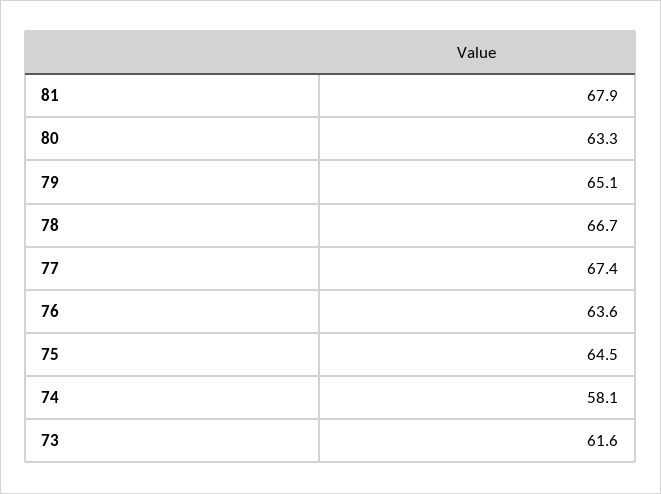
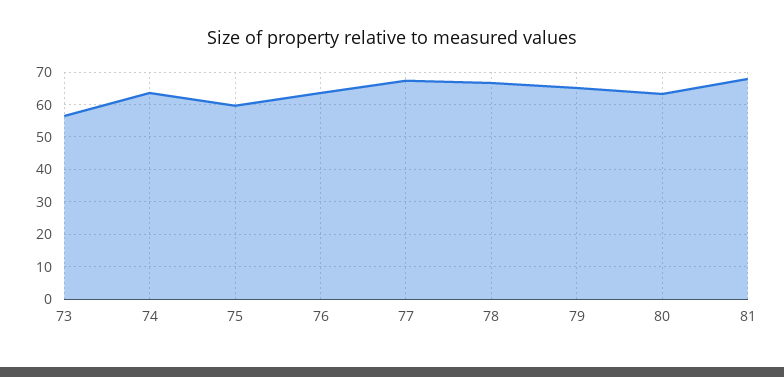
75: 64.5 -> 60
74: 58.1 -> 64
73: 61.6 -> 56

